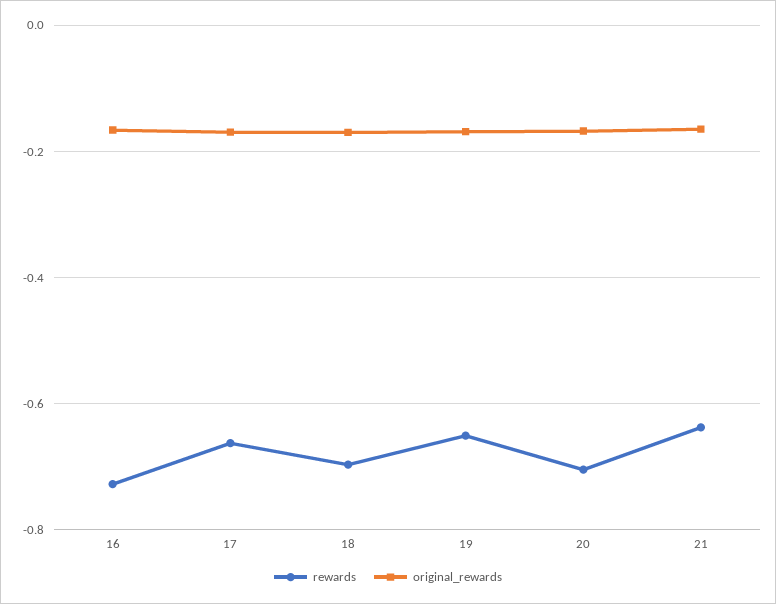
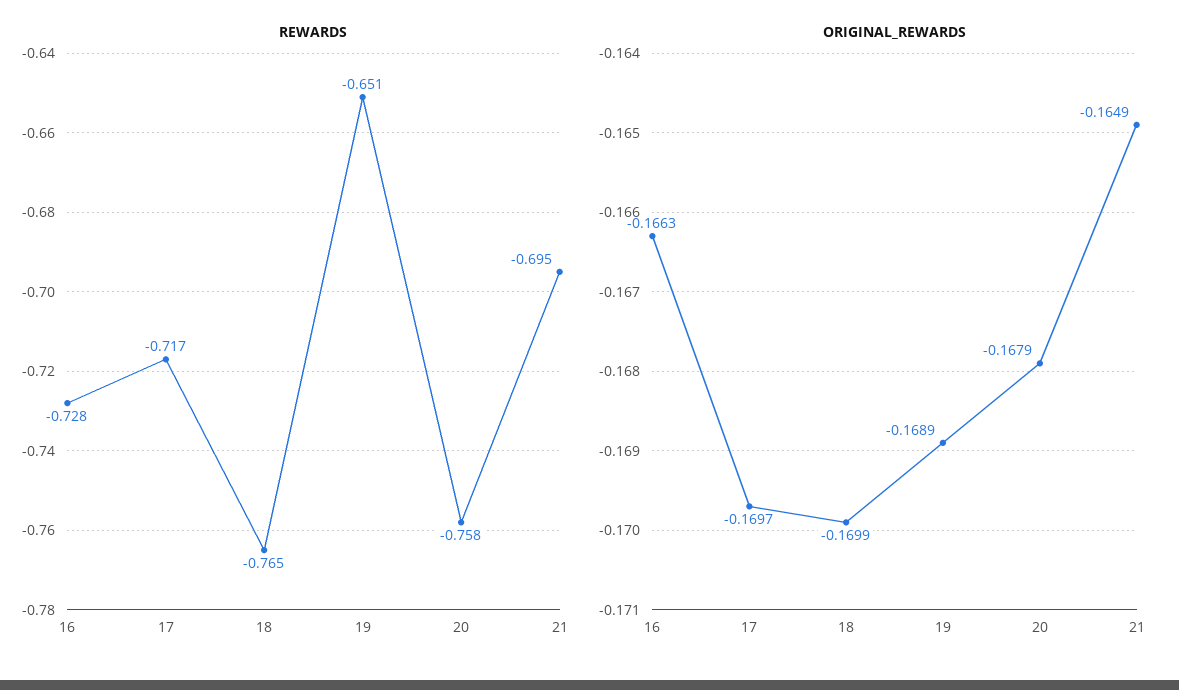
rewards, 17: -0.66 -> -0.717
rewards, 18: -0.7 -> -0.765
rewards, 20: -0.7 -> -0.758
rewards, 21: -0.64 -> -0.695

